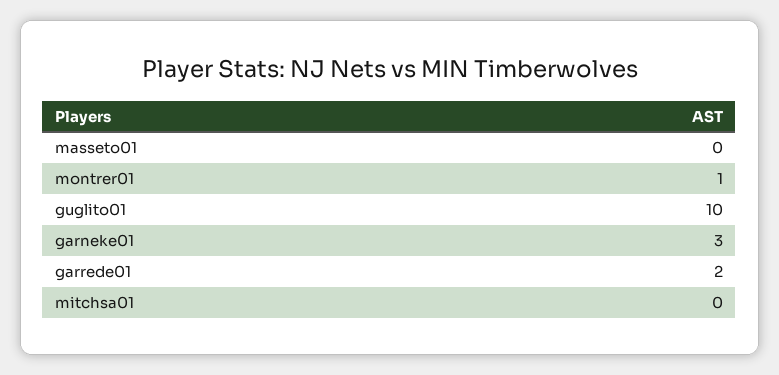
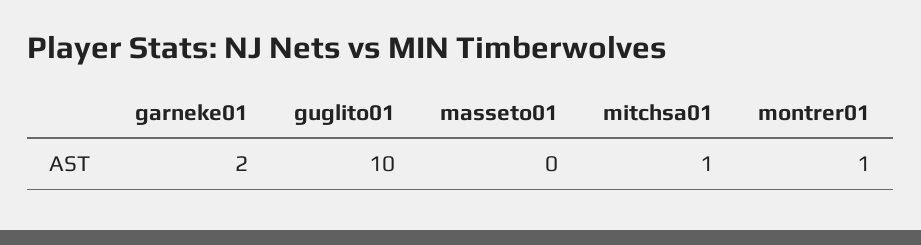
garneke01: 3 -> 2
garrede01: 2 -> none
mitchsa01: 0 -> 1

